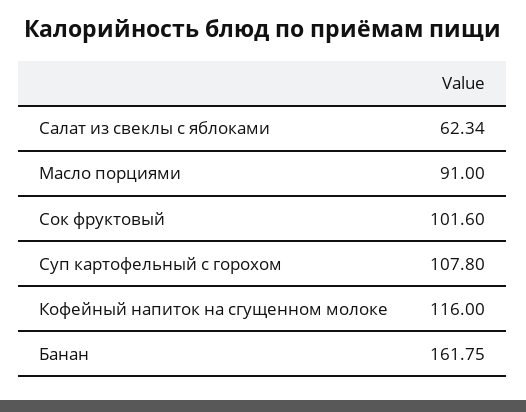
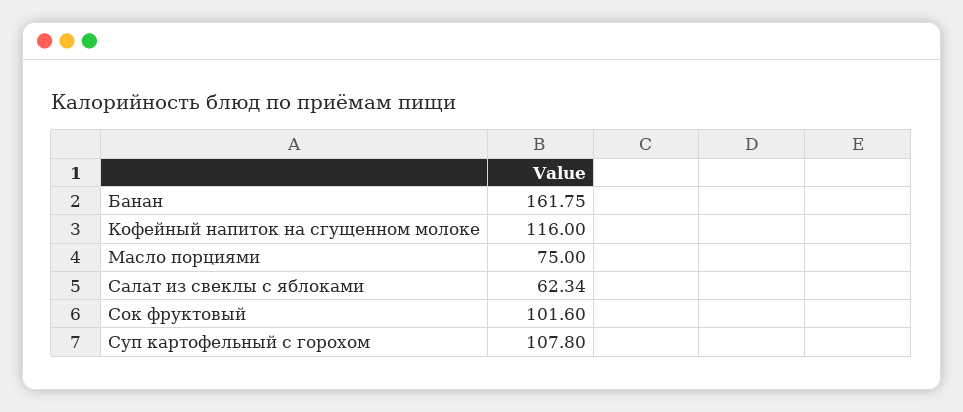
Масло порциями: 91 -> 75

